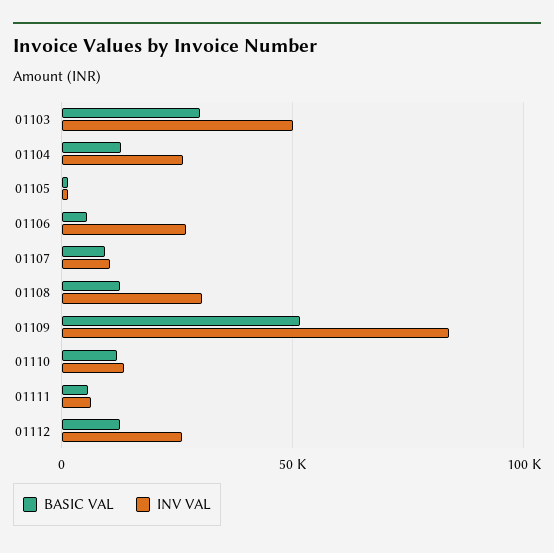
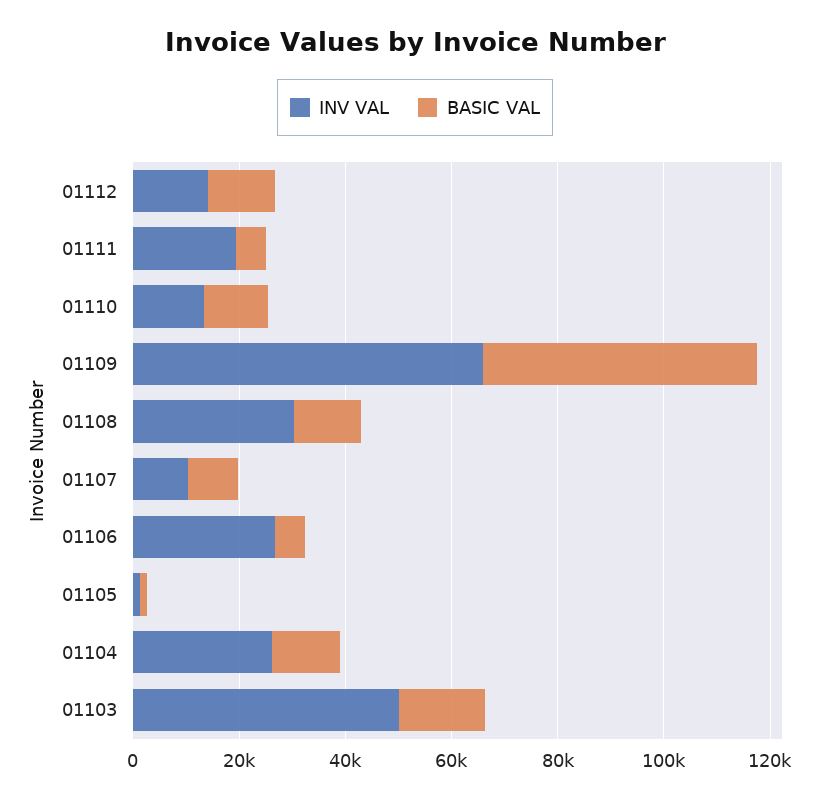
BASIC VAL, 01103: 30000 -> 15000
INV VAL, 01109: 85000 -> 65000
INV VAL, 01111: 5000 -> 20000
INV VAL, 01112: 25000 -> 15000

